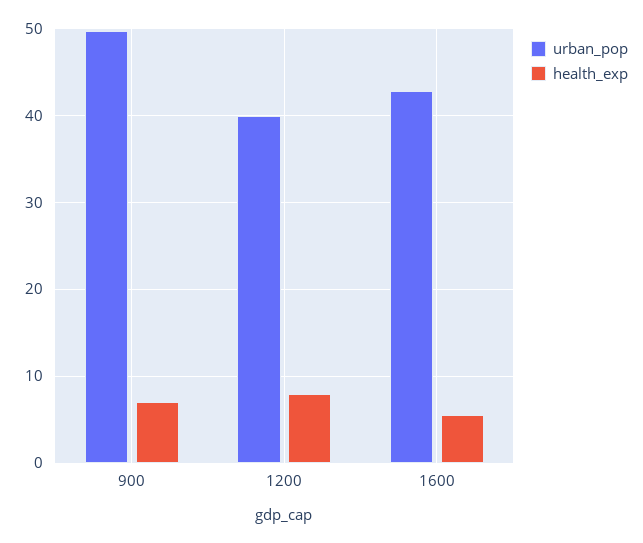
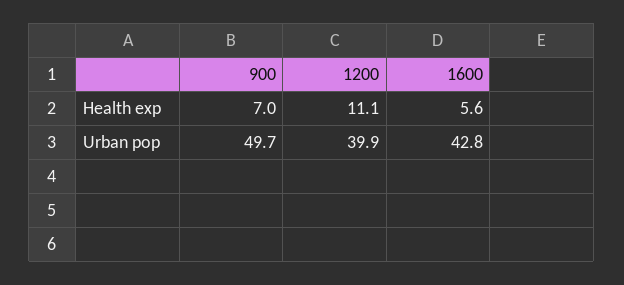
health_exp, 1200: 8 -> 11.1

